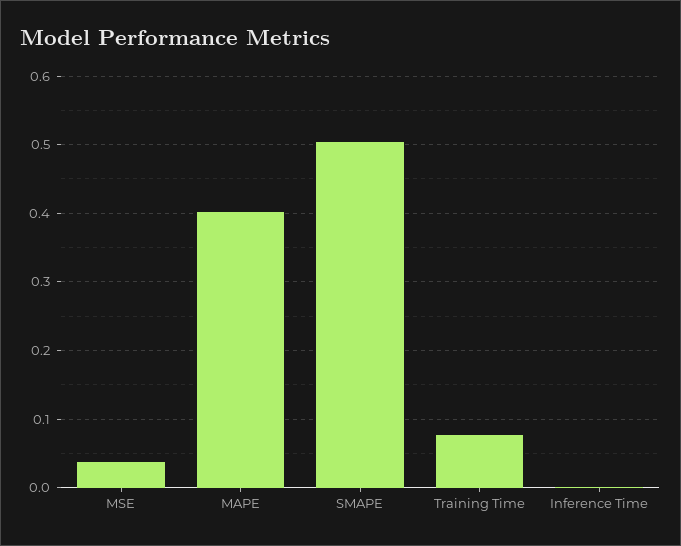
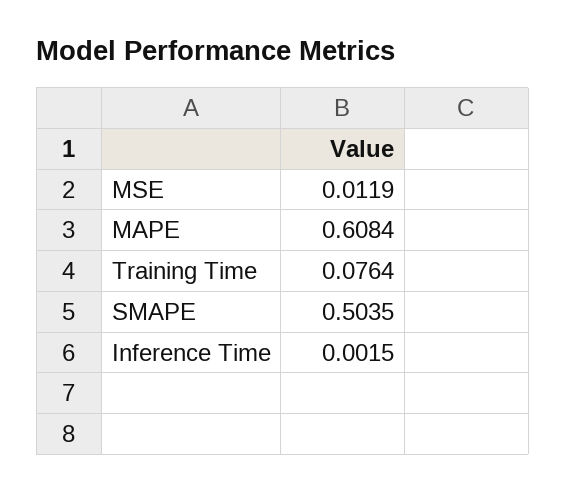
MSE: 0.04 -> 0.0119
MAPE: 0.4 -> 0.6084

